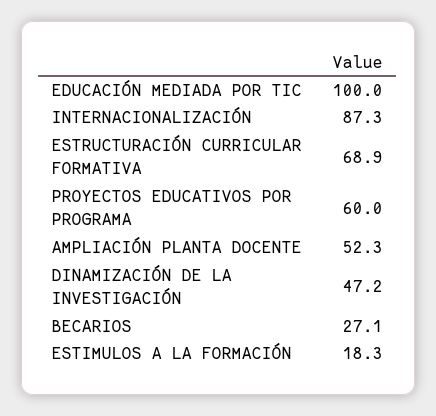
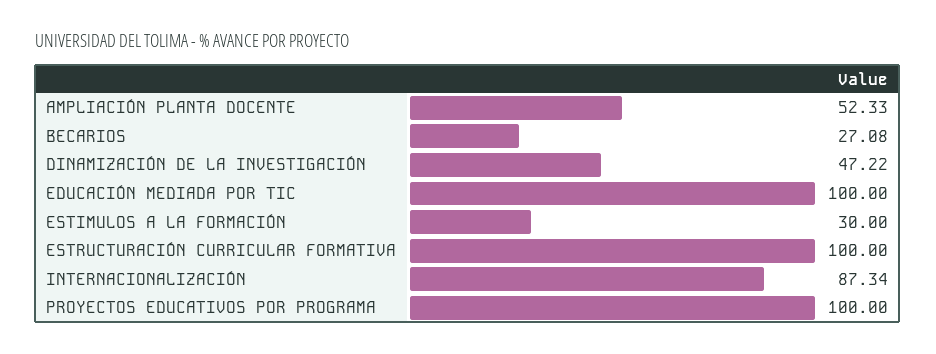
ESTRUCTURACIÓN CURRICULAR FORMATIVA: 68.9 -> 100
PROYECTOS EDUCATIVOS POR PROGRAMA: 60 -> 100
ESTIMULOS A LA FORMACIÓN: 18.3 -> 30

